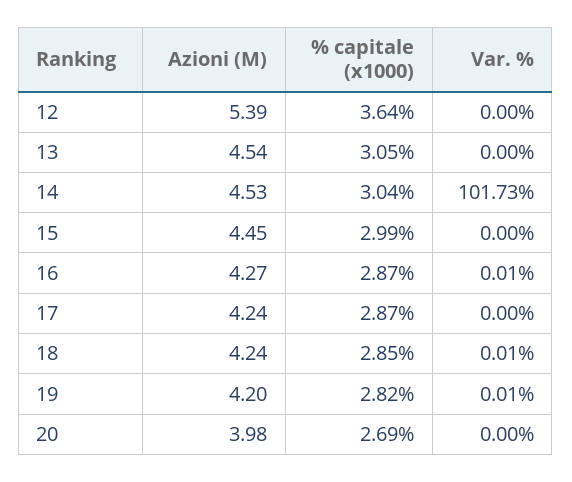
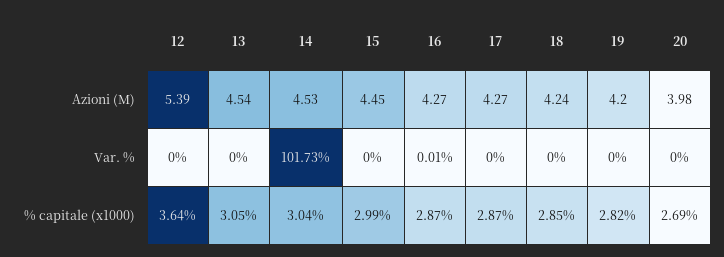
Azioni (M), 17: 4.24 -> 4.27
Var. %, 18: 0.01 -> 0
Var. %, 19: 0.01 -> 0

